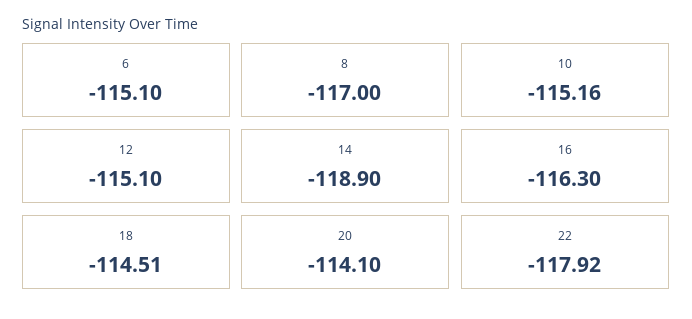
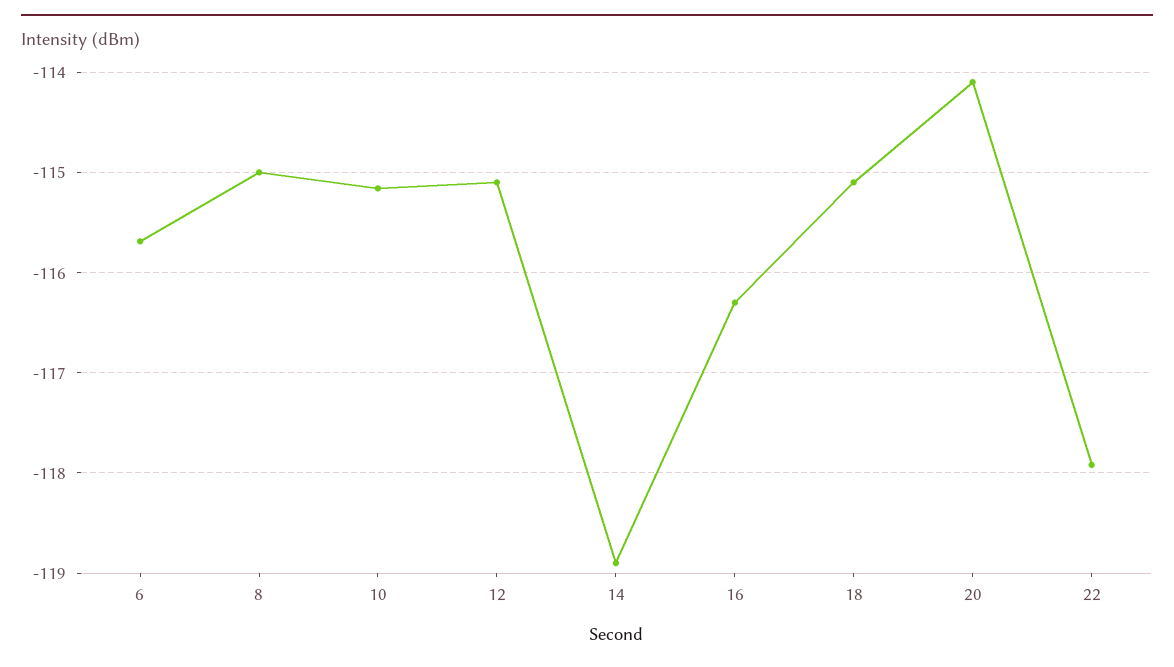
6: -115.1 -> -115.7
8: -117 -> -115
18: -114.51 -> -115.1

